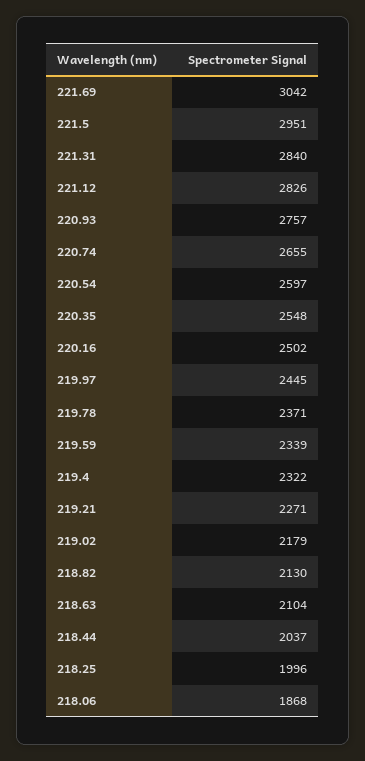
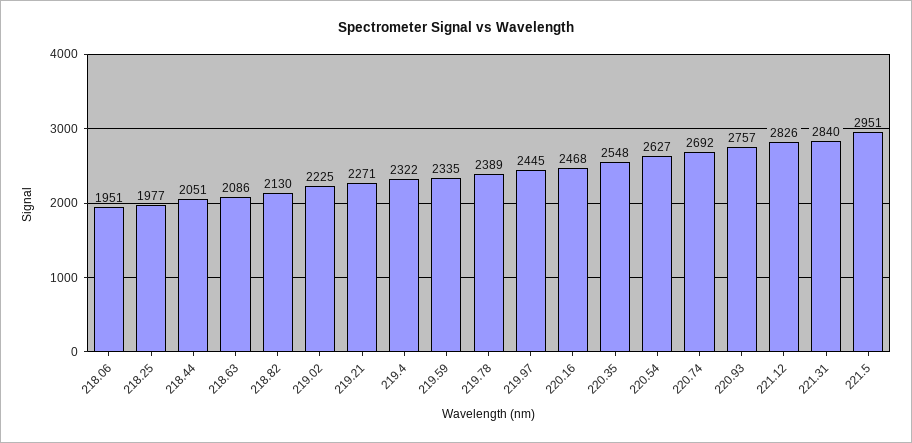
221.69: 3042 -> none
220.74: 2655 -> 2692
220.54: 2597 -> 2627
220.16: 2502 -> 2468
219.78: 2371 -> 2389
219.59: 2339 -> 2335
219.02: 2179 -> 2225
218.63: 2104 -> 2086
218.44: 2037 -> 2051
218.25: 1996 -> 1977
218.06: 1868 -> 1951

